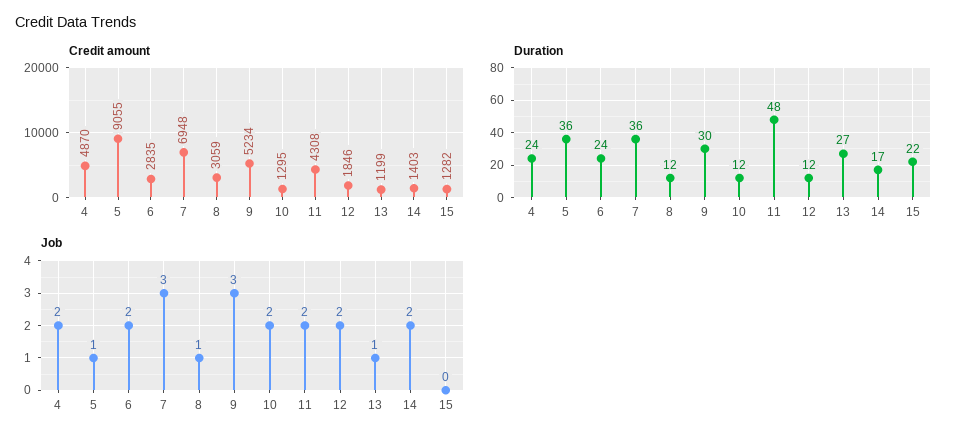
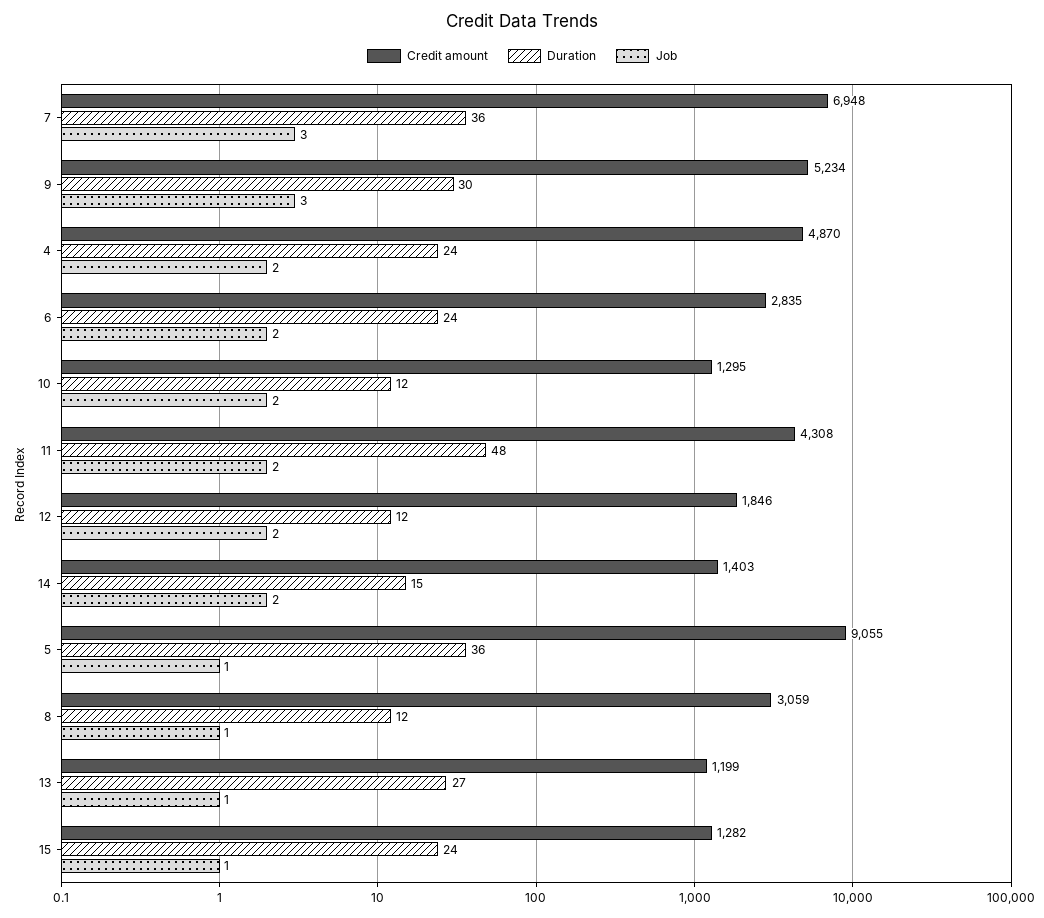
Duration, 14: 17 -> 15
Duration, 15: 22 -> 24
Job, 15: 0 -> 1

